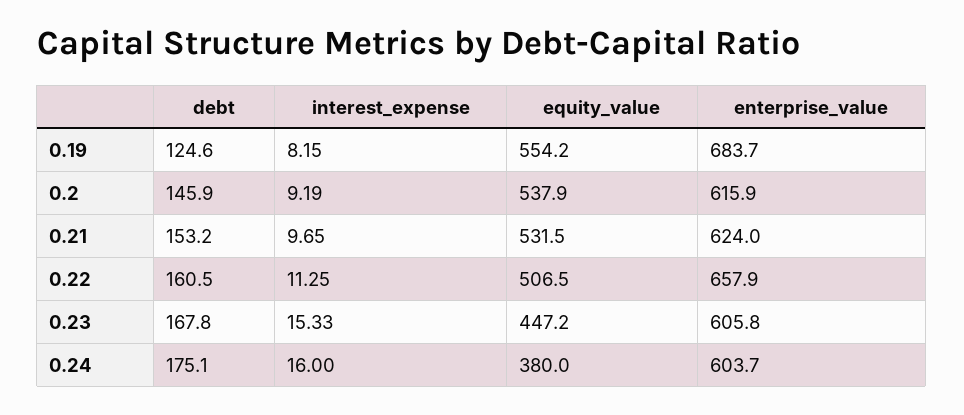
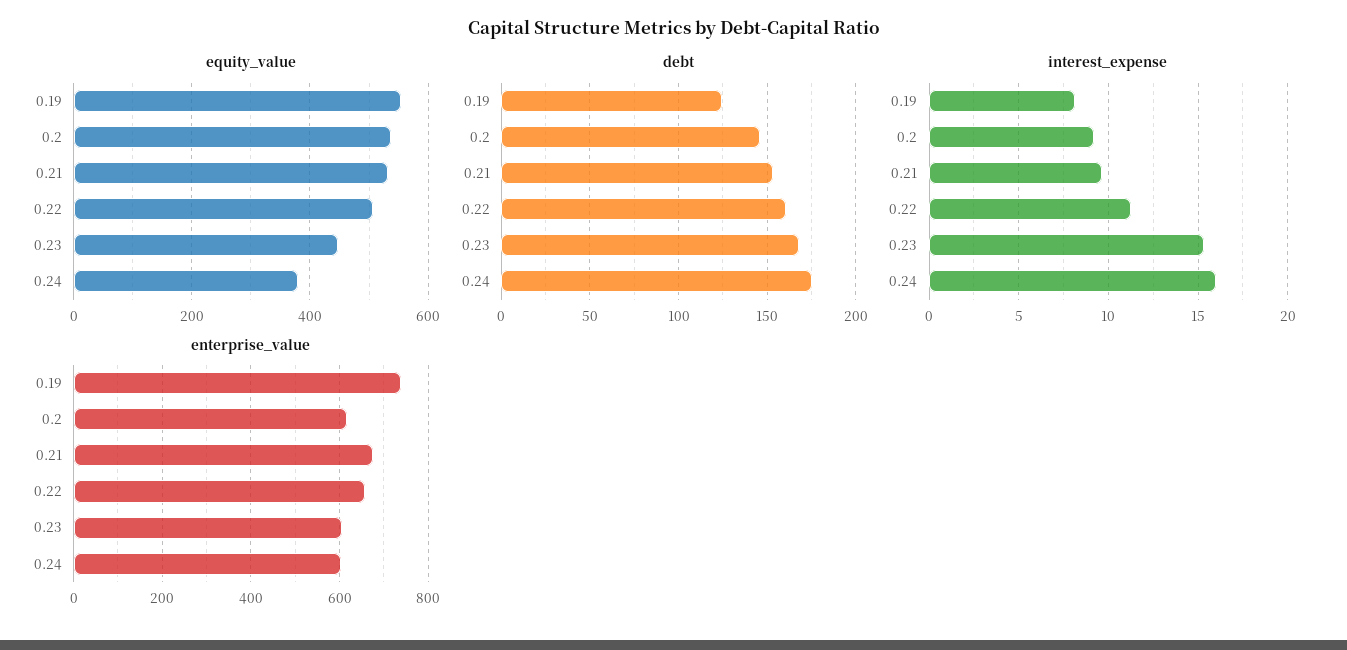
enterprise_value, 0.19: 683.7 -> 740
enterprise_value, 0.21: 624 -> 680

